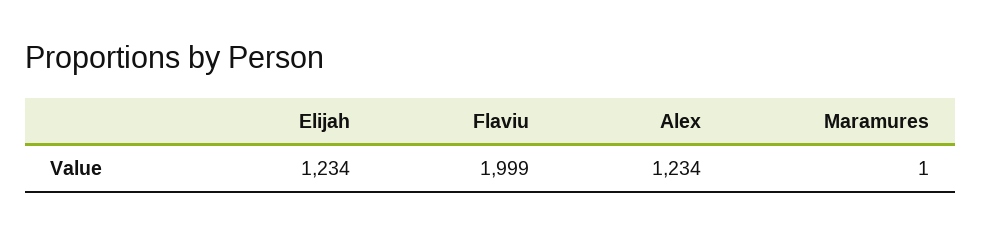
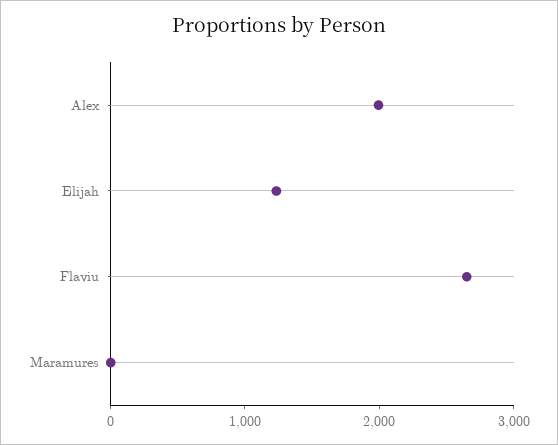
Flaviu: 1999 -> 2600
Alex: 1234 -> 2000

